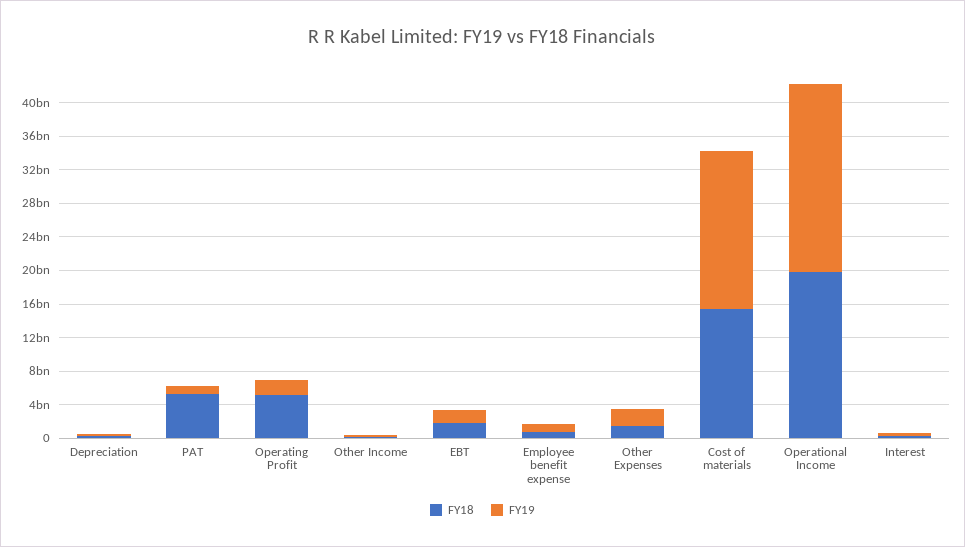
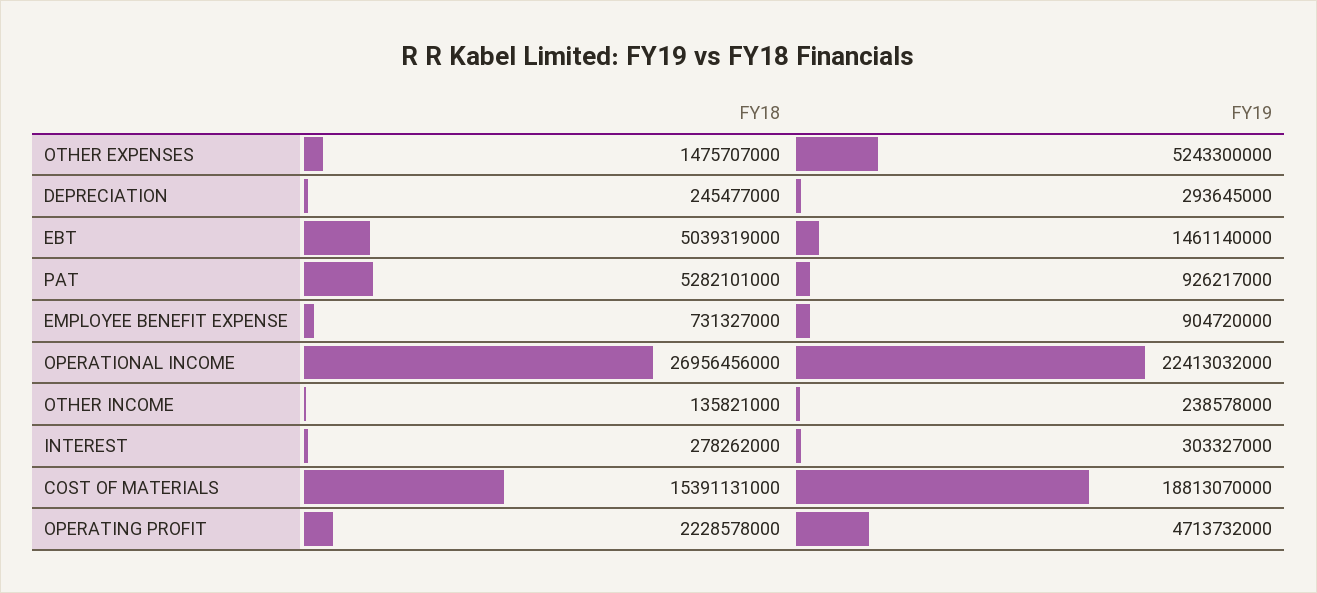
FY18, Operating Profit: 5000000000 -> 2228578000
FY19, Operating Profit: 2000000000 -> 4713732000
FY18, EBT: 2000000000 -> 5039319000
FY19, Other Expenses: 2000000000 -> 5243300000
FY18, Operational Income: 20000000000 -> 26956456000

